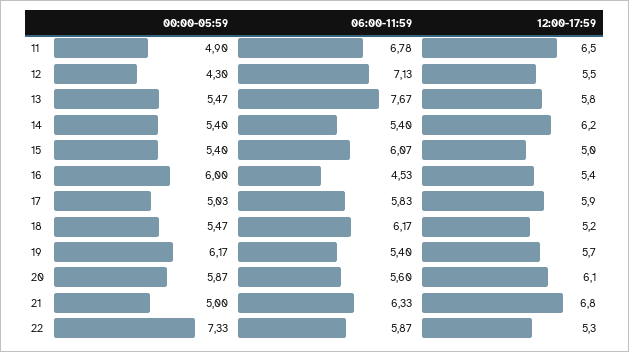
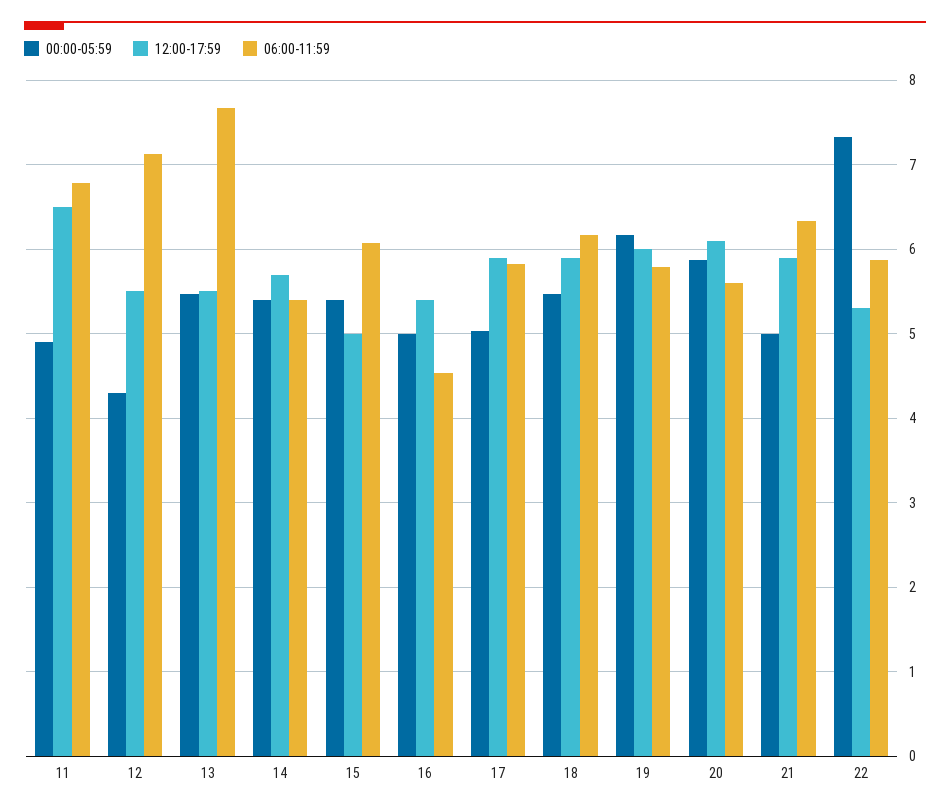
12:00-17:59, 13: 5.8 -> 5.5
12:00-17:59, 14: 6.2 -> 5.7
00:00-05:59, 16: 6 -> 5
12:00-17:59, 18: 5.2 -> 5.9
06:00-11:59, 19: 5.4 -> 5.8
12:00-17:59, 19: 5.7 -> 6
12:00-17:59, 21: 6.8 -> 5.9

